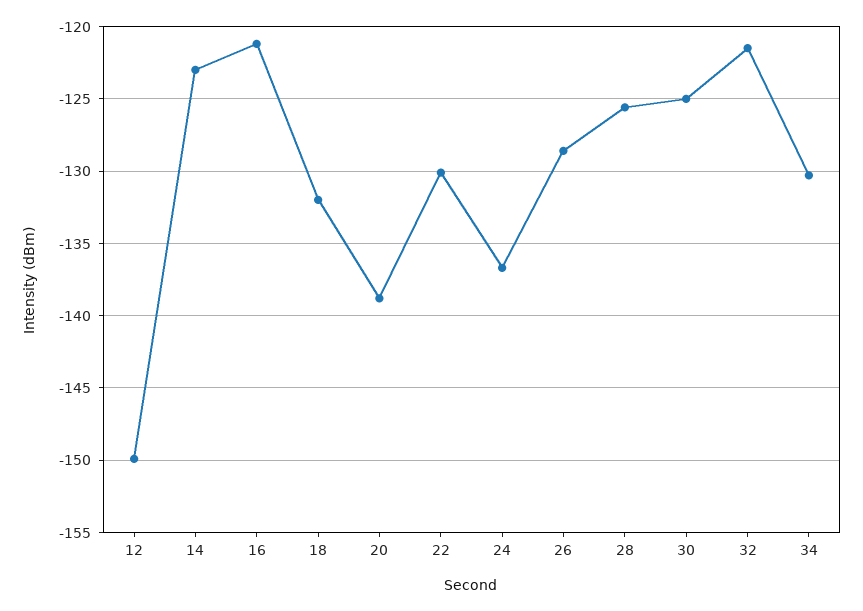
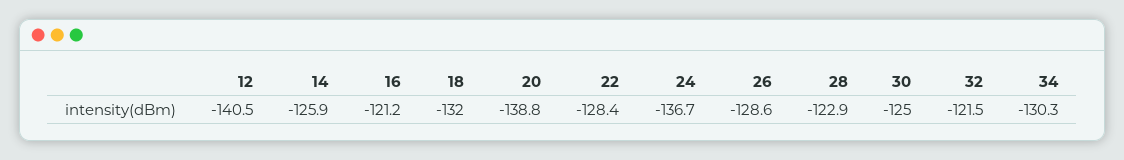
12: -150 -> -140.5
14: -123 -> -125.9
22: -130 -> -128.4
28: -125.5 -> -122.9

